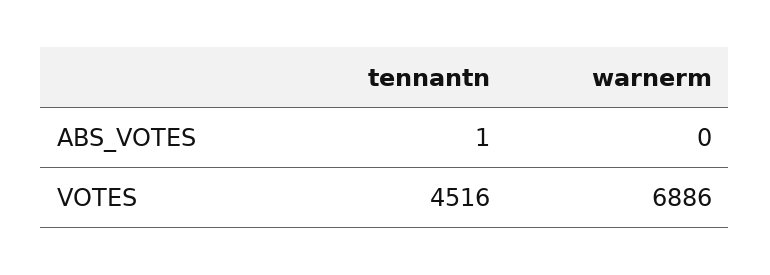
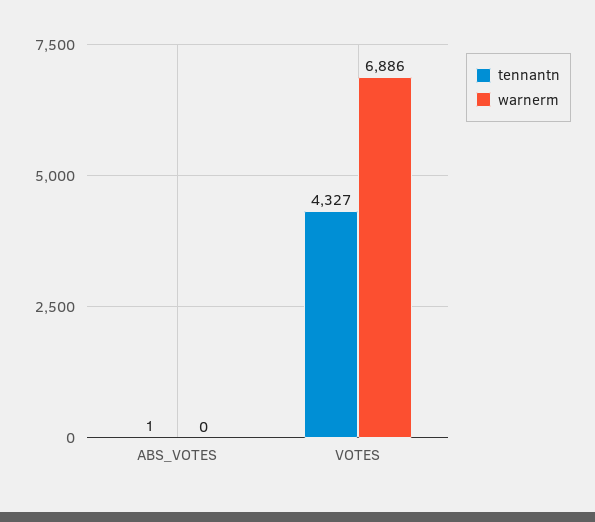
tennantn, VOTES: 4516 -> 4327

